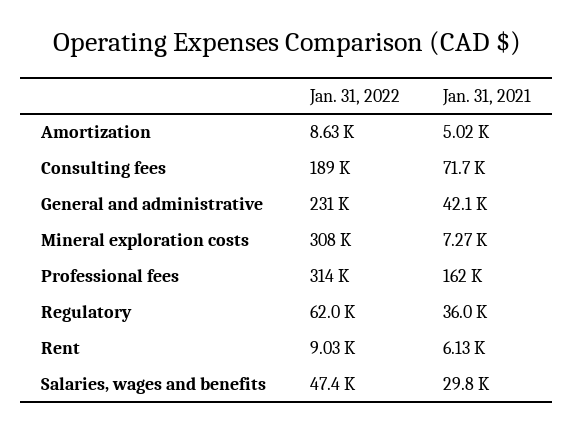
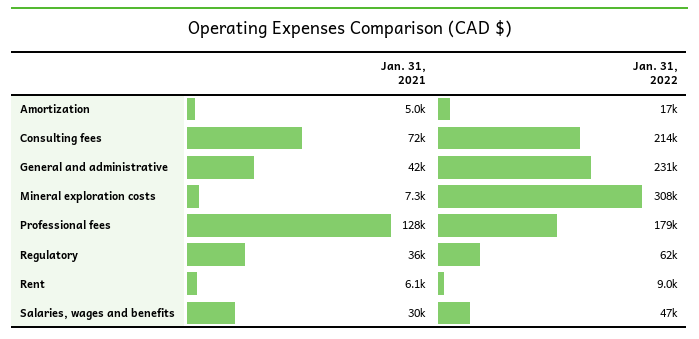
Jan. 31, 2022, Amortization: 8630 -> 17000
Jan. 31, 2022, Consulting fees: 189000 -> 214000
Jan. 31, 2022, Professional fees: 314000 -> 179000
Jan. 31, 2021, Professional fees: 162000 -> 128000

